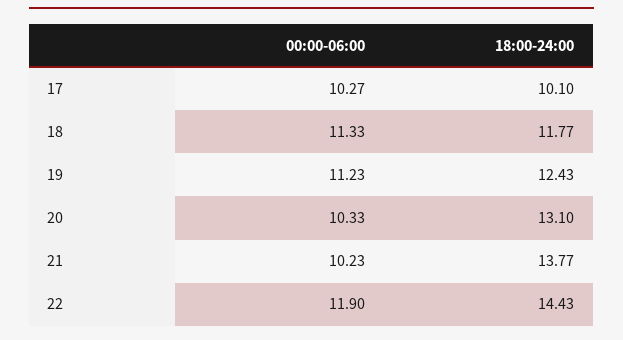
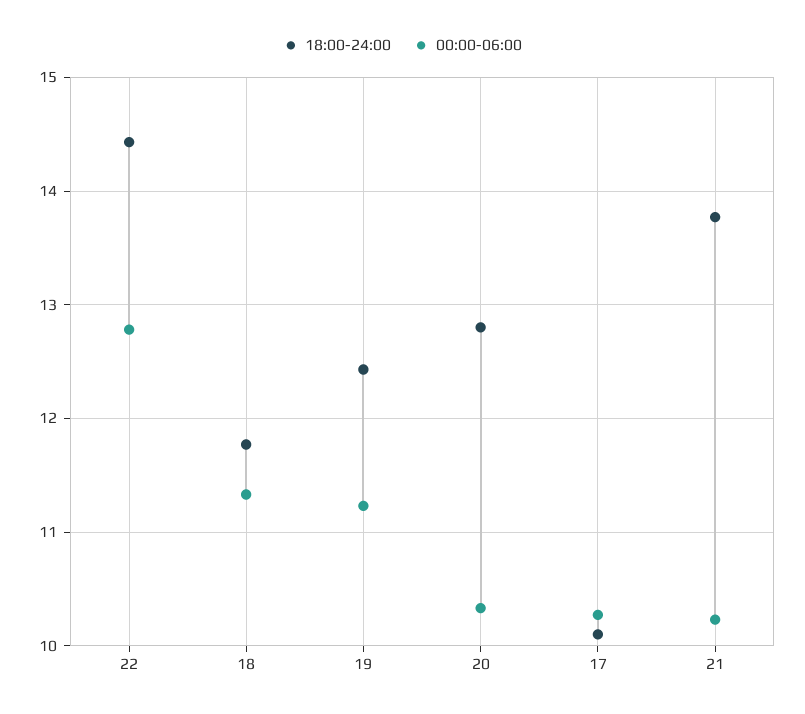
18:00-24:00, 20: 13.1 -> 12.8
00:00-06:00, 22: 11.9 -> 12.8

